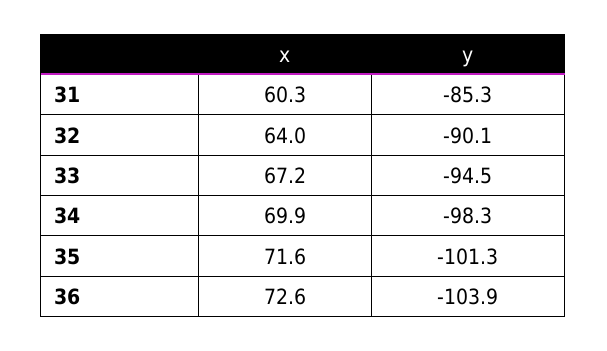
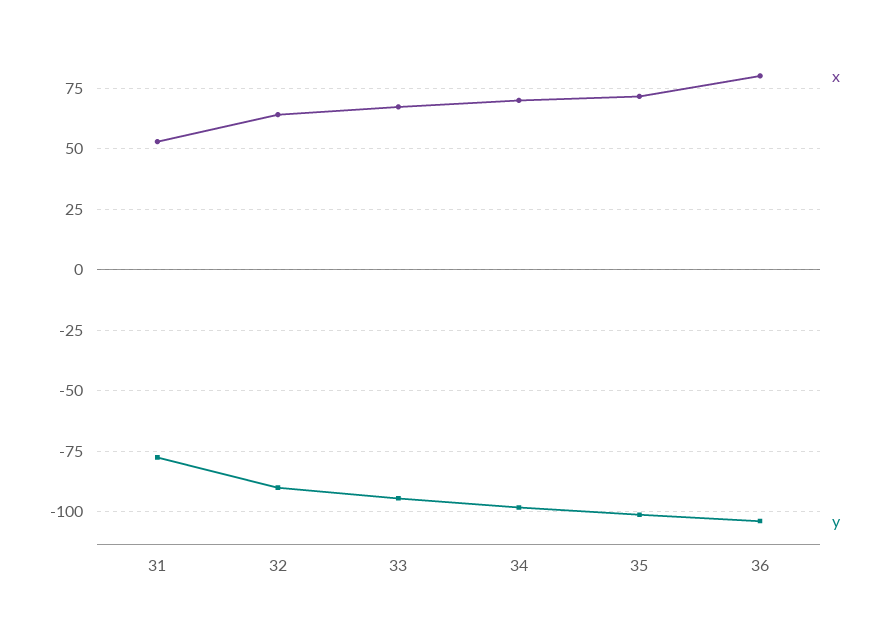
x, 31: 60.3 -> 52.5
y, 31: -85.3 -> -77.5
x, 36: 72.6 -> 80

